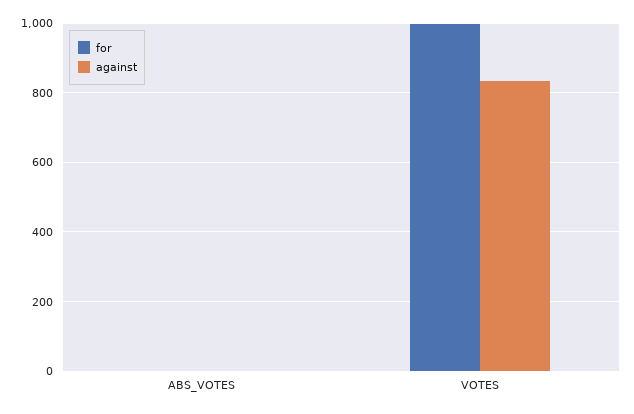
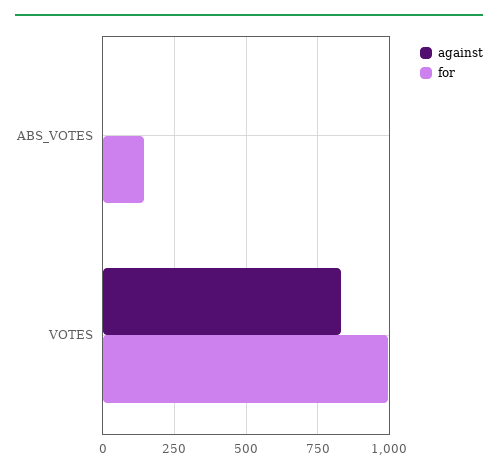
for, ABS_VOTES: 0 -> 150

